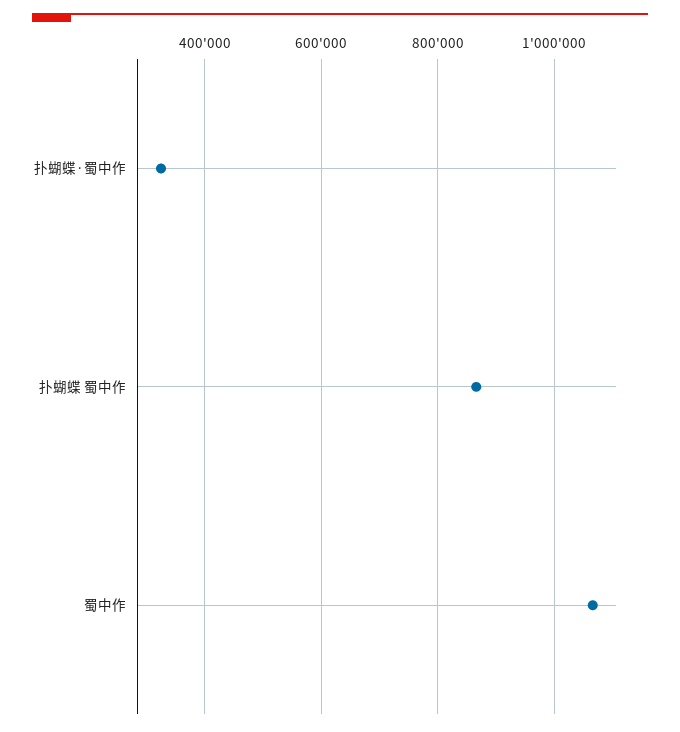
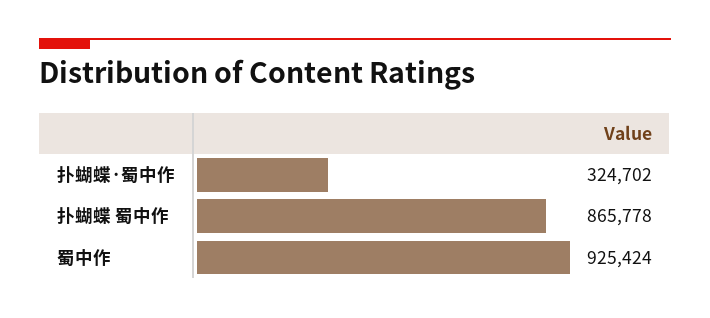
蜀中作: 1060000 -> 925424

